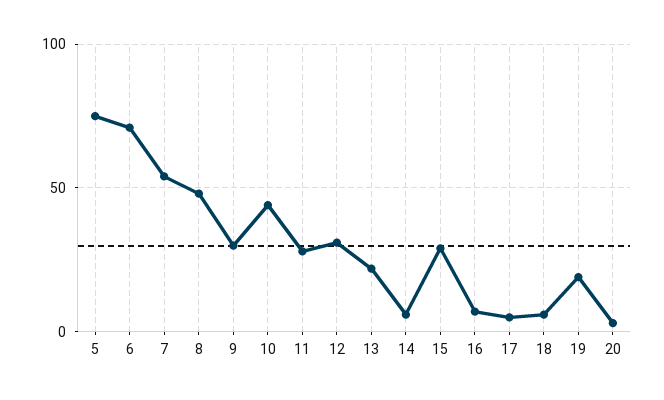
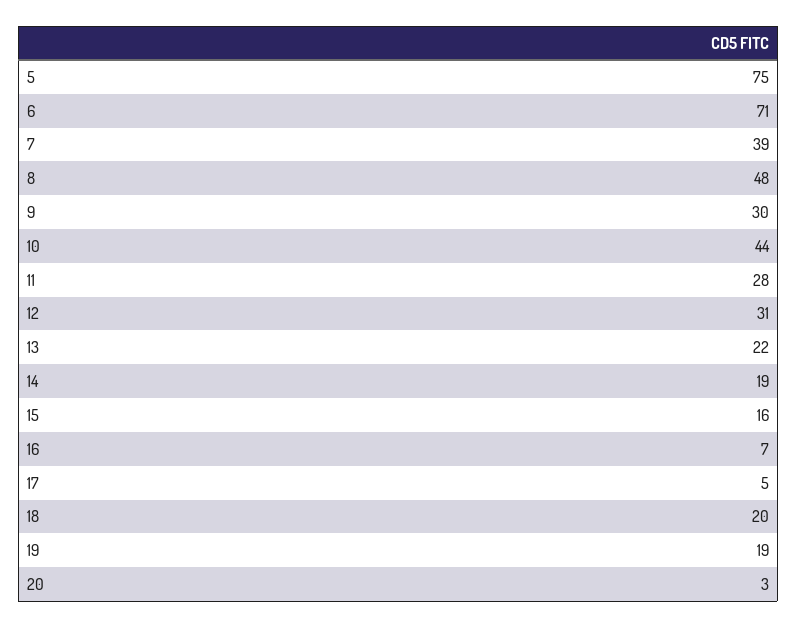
7: 55 -> 39
14: 5 -> 19
15: 30 -> 16
18: 5 -> 20

